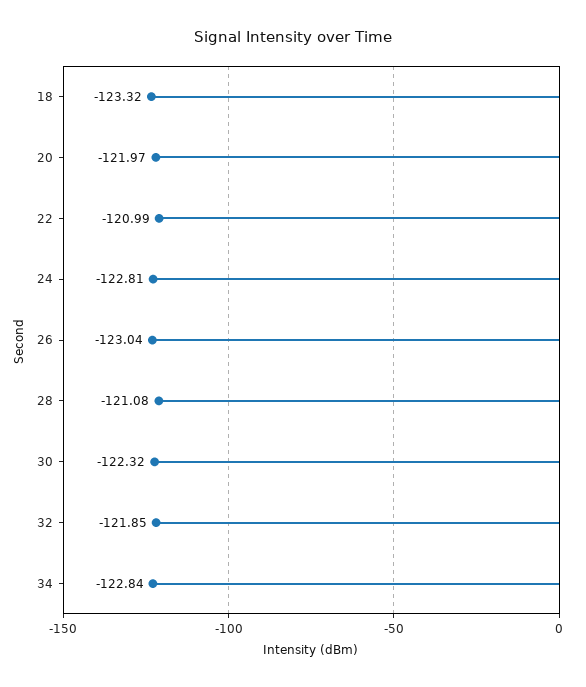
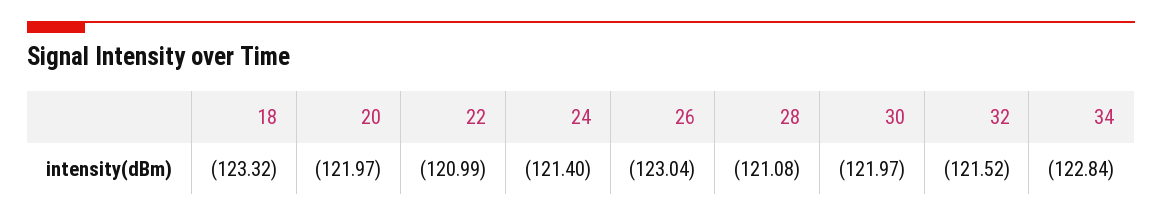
24: -122.81 -> -121.4
30: -122.32 -> -121.97
32: -121.85 -> -121.52

